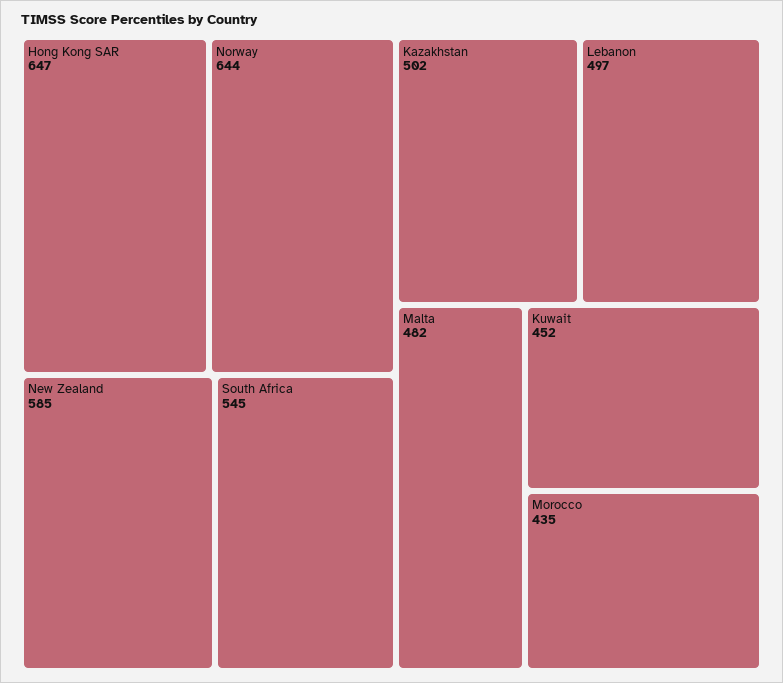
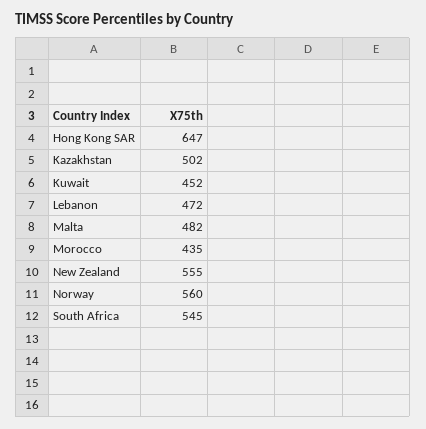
Norway: 644 -> 560
New Zealand: 585 -> 555
Lebanon: 497 -> 472

